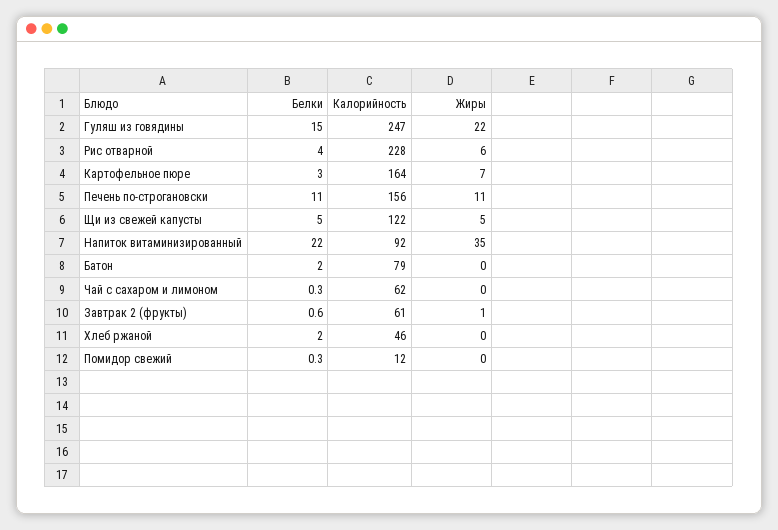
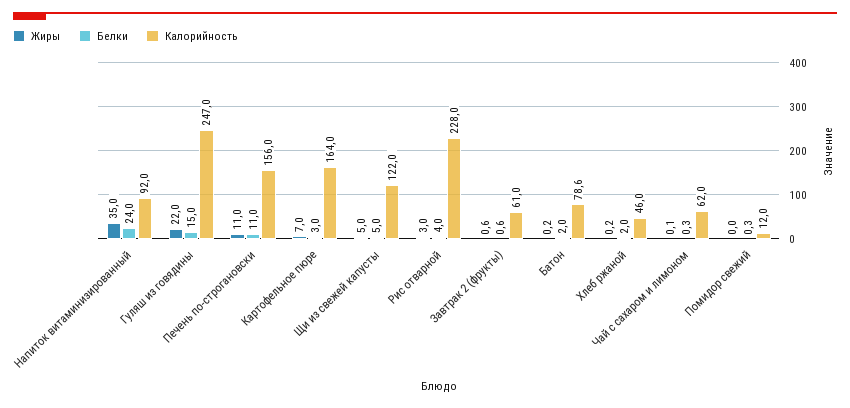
Жиры, Рис отварной: 6 -> 3
Белки, Напиток витаминизированный: 22 -> 24

